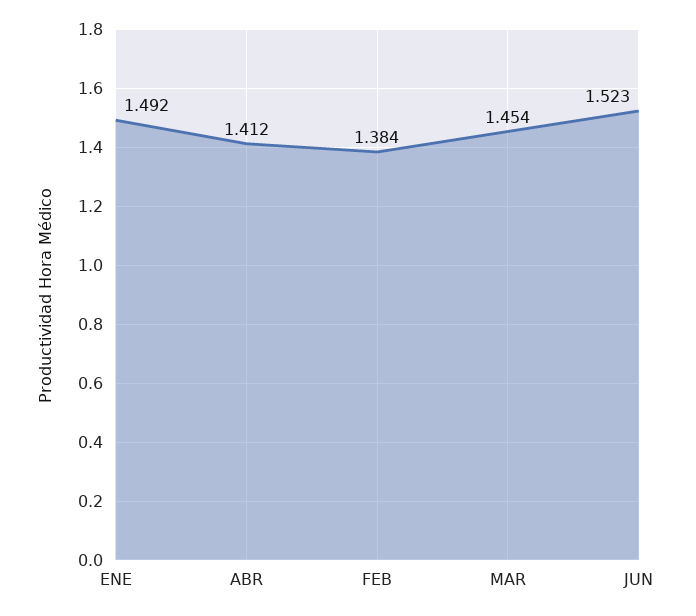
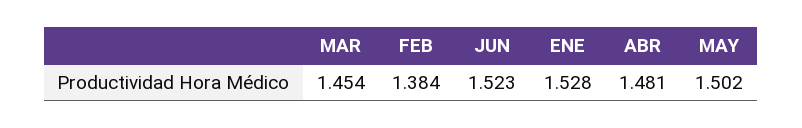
ENE: 1.492 -> 1.528
ABR: 1.412 -> 1.481
MAY: none -> 1.502

